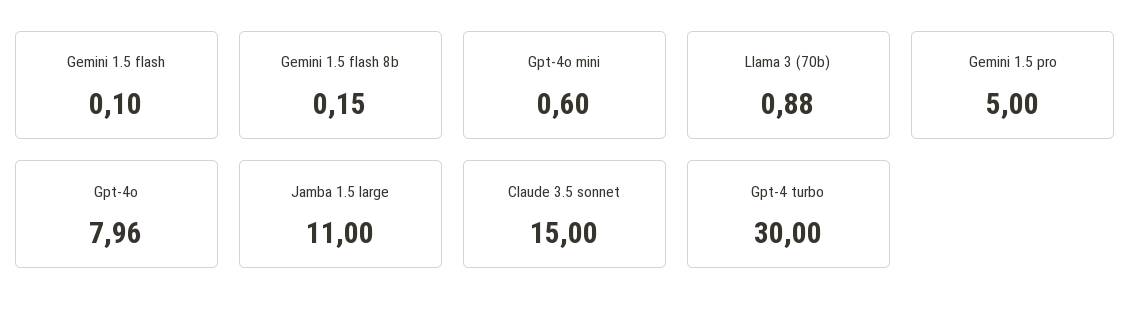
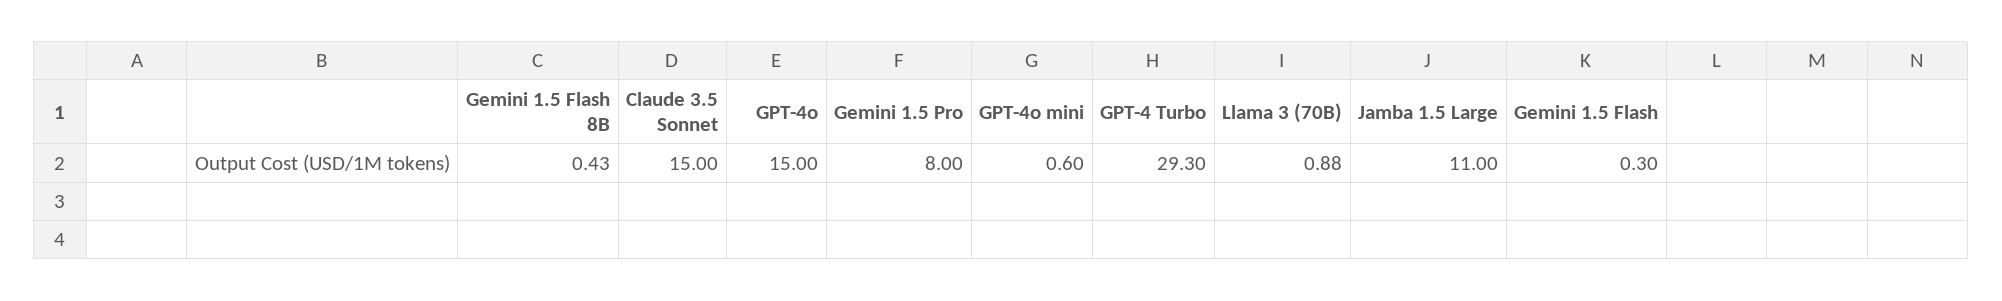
Gemini 1.5 flash: 0.1 -> 0.3
Gemini 1.5 flash 8b: 0.15 -> 0.43
Gemini 1.5 pro: 5 -> 8
Gpt-4o: 7.96 -> 15
Gpt-4 turbo: 30 -> 29.3

